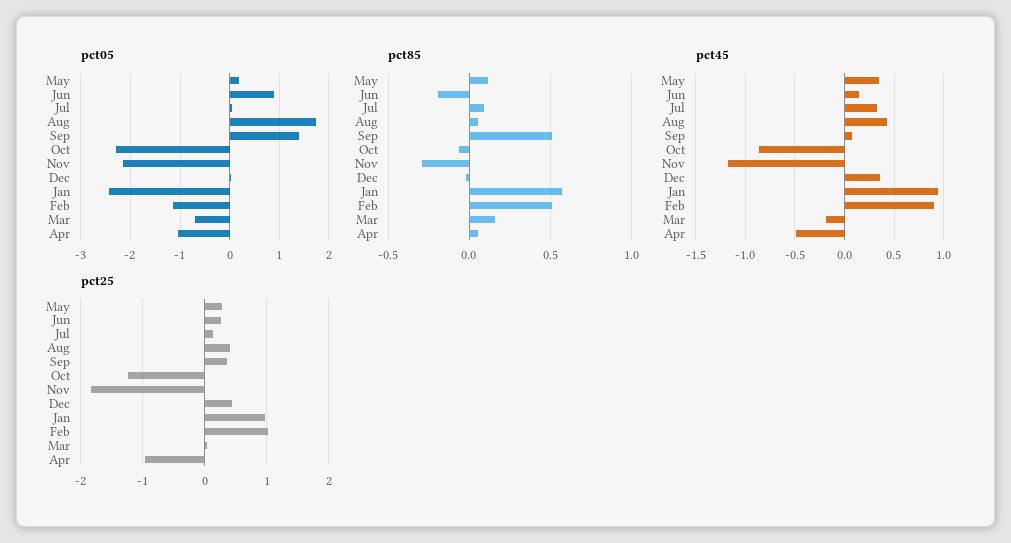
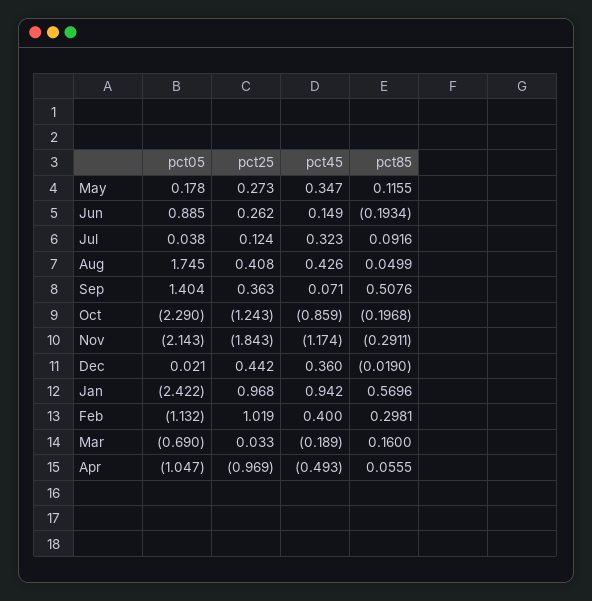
pct85, Oct: -0.05 -> -0.1968
pct85, Feb: 0.5 -> 0.2981
pct45, Feb: 0.9 -> 0.4

